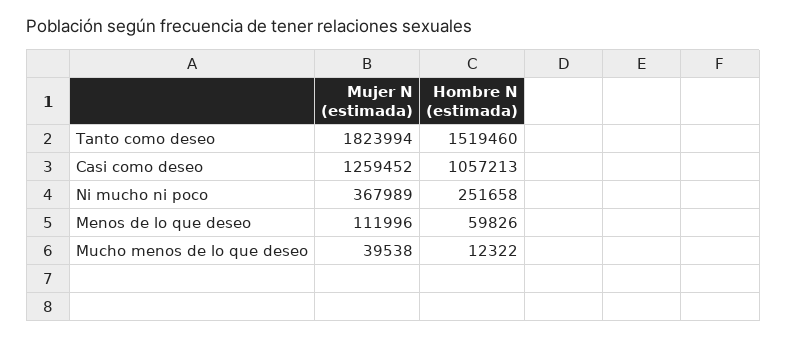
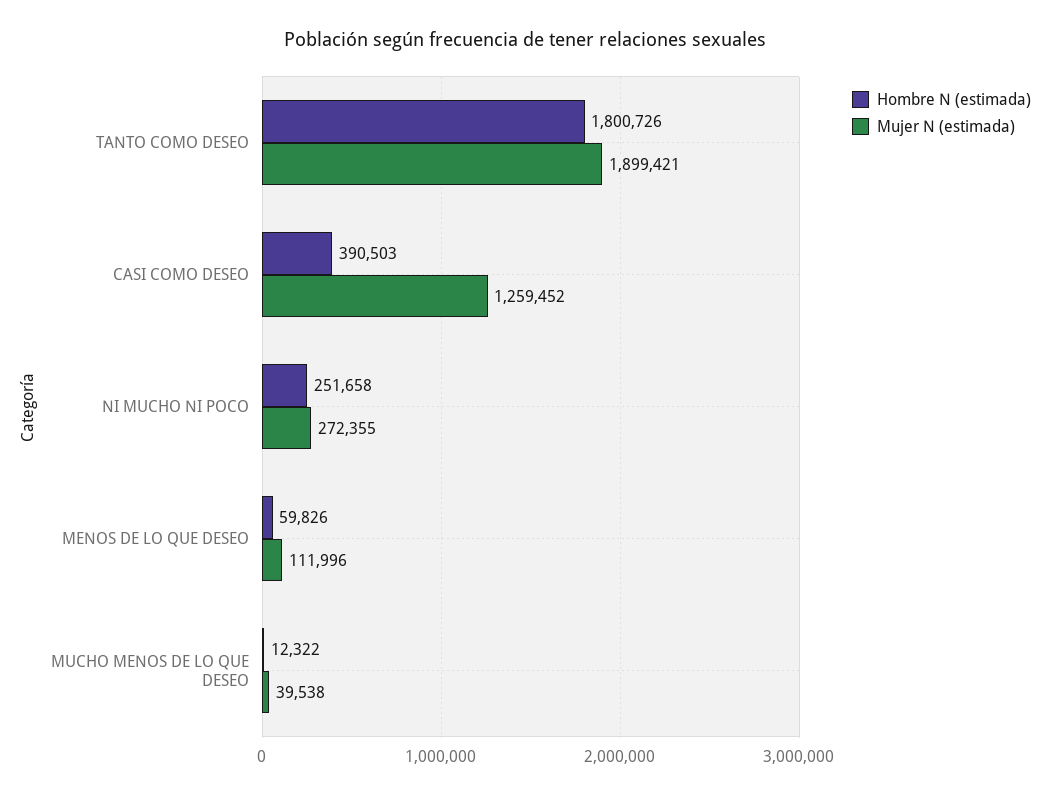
Mujer N (estimada), Tanto como deseo: 1823994 -> 1899421
Hombre N (estimada), Tanto como deseo: 1519460 -> 1800726
Hombre N (estimada), Casi como deseo: 1057213 -> 390503
Mujer N (estimada), Ni mucho ni poco: 367989 -> 272355

